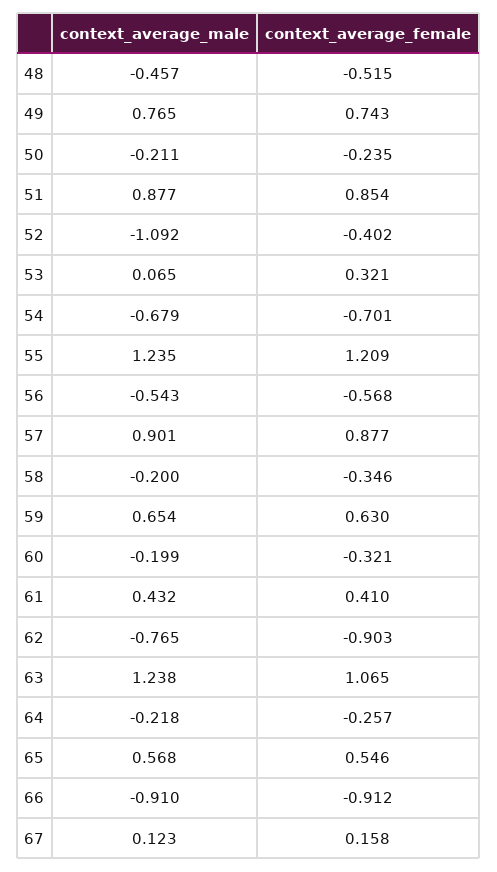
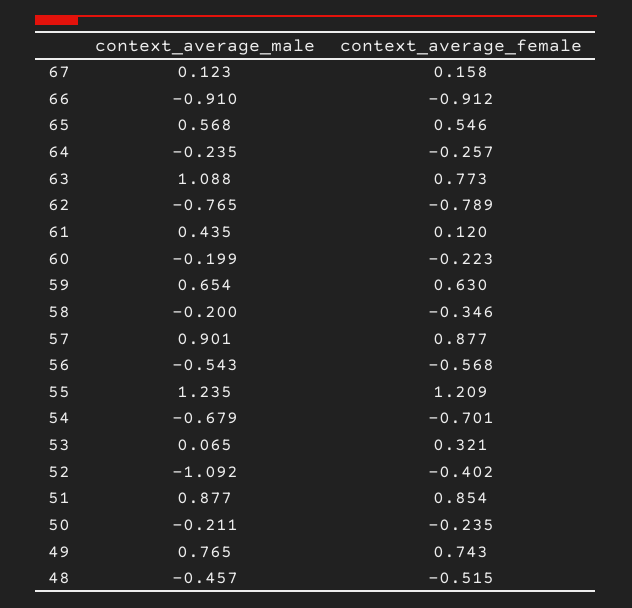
context_average_female, 60: -0.321 -> -0.223
context_average_male, 61: 0.432 -> 0.435
context_average_female, 61: 0.41 -> 0.12
context_average_female, 62: -0.903 -> -0.789
context_average_male, 63: 1.238 -> 1.088
context_average_female, 63: 1.065 -> 0.773
context_average_male, 64: -0.218 -> -0.235

